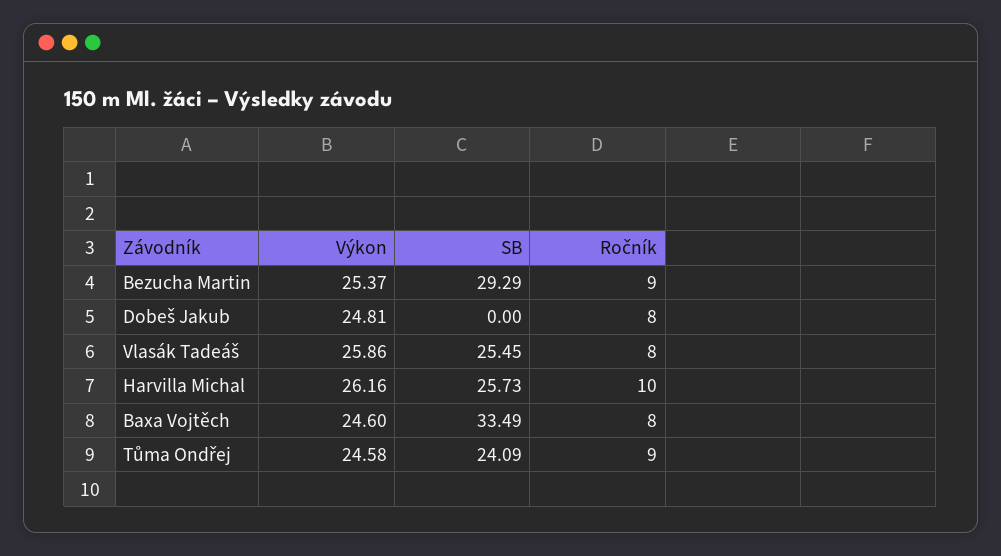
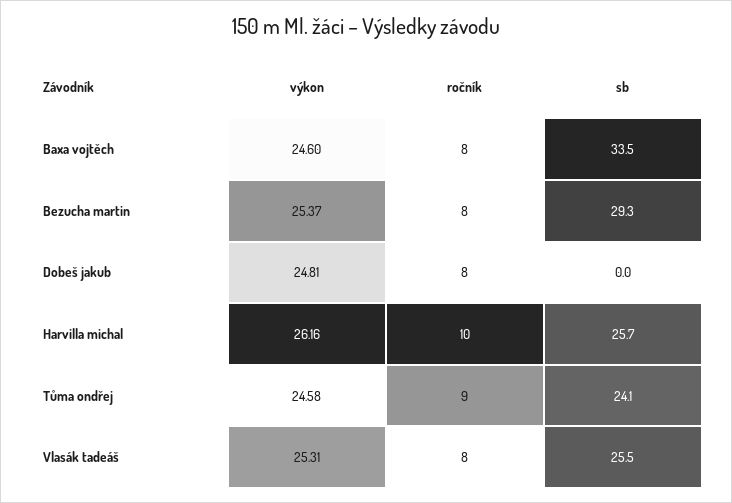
Ročník, Bezucha Martin: 9 -> 8
Výkon, Vlasák Tadeáš: 25.86 -> 25.31

